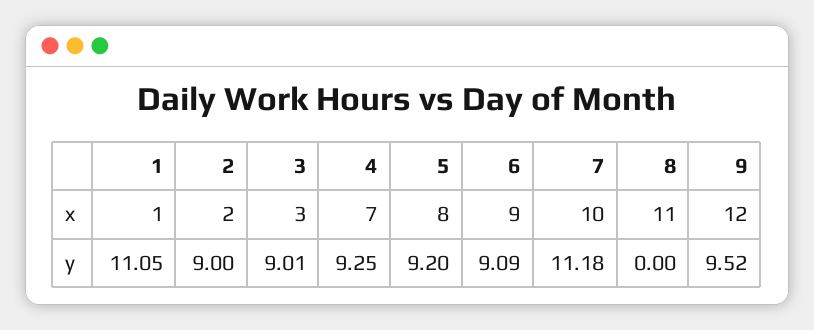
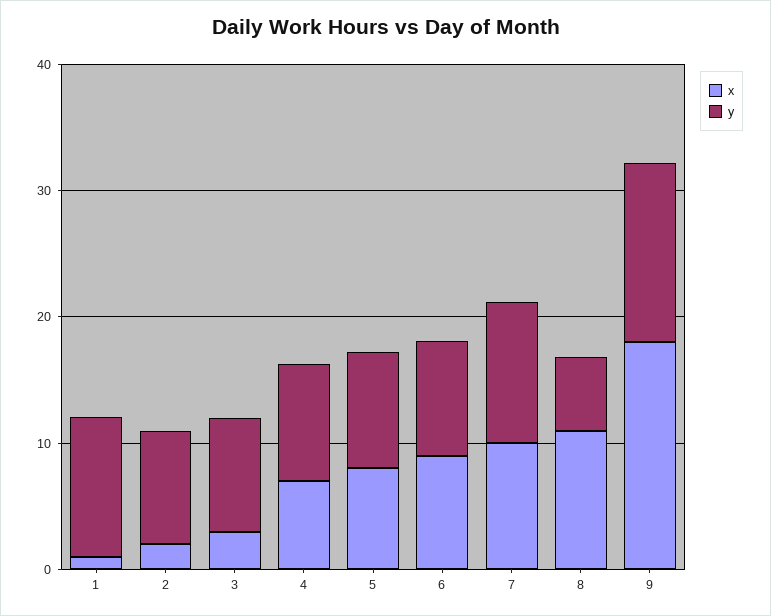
x, 9: 12 -> 18
y, 8: 0 -> 6
y, 9: 9.52 -> 14

